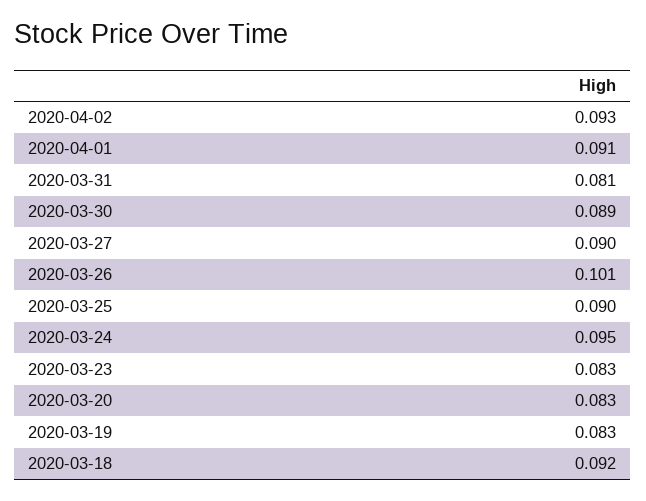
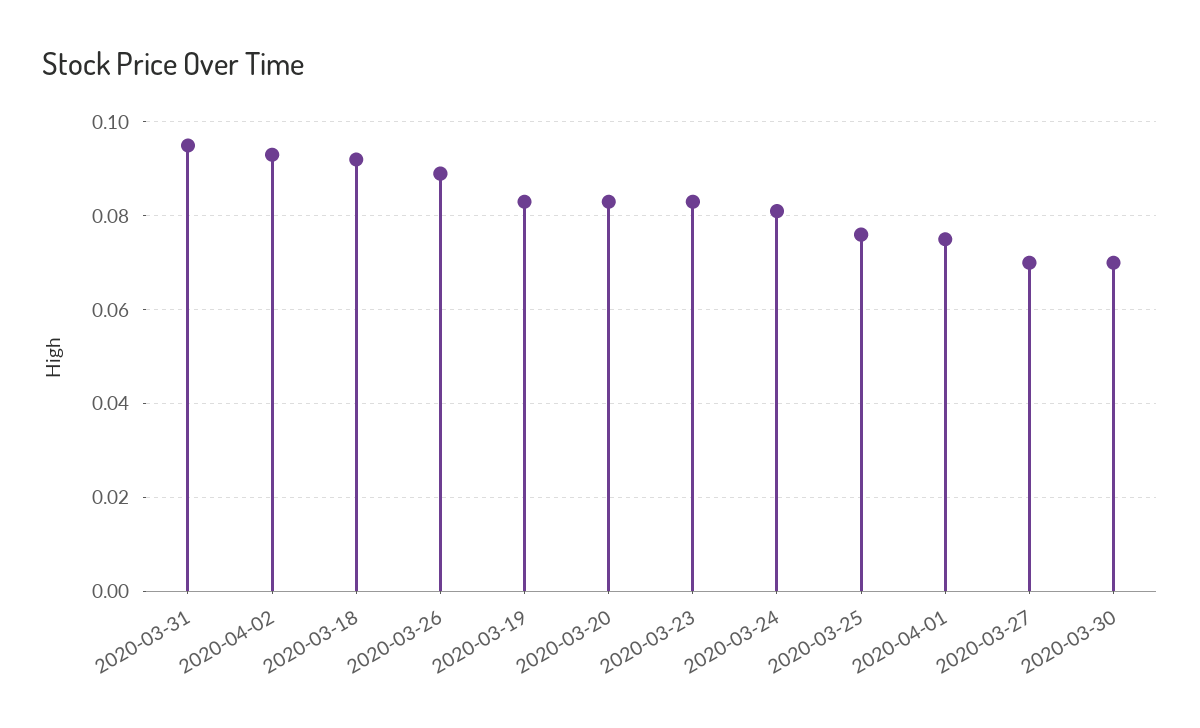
2020-04-01: 0.091 -> 0.075
2020-03-31: 0.081 -> 0.095
2020-03-30: 0.089 -> 0.07
2020-03-27: 0.09 -> 0.07
2020-03-26: 0.101 -> 0.09
2020-03-25: 0.09 -> 0.075
2020-03-24: 0.095 -> 0.08

